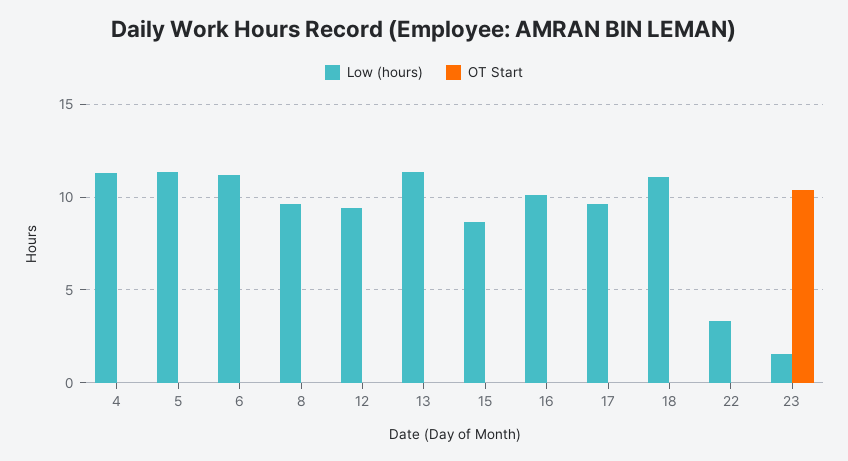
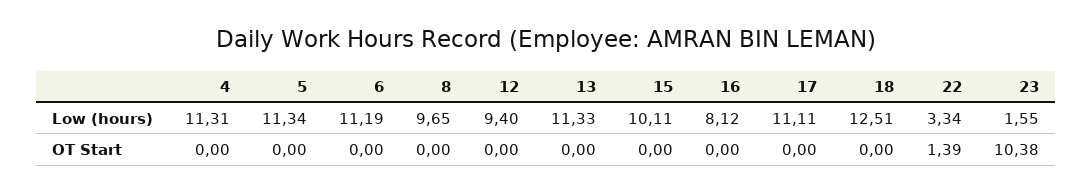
Low (hours), 15: 8.5 -> 10.11
Low (hours), 16: 10 -> 8.12
Low (hours), 17: 9.5 -> 11.11
Low (hours), 18: 11 -> 12.51
OT Start, 22: 0 -> 1.39

